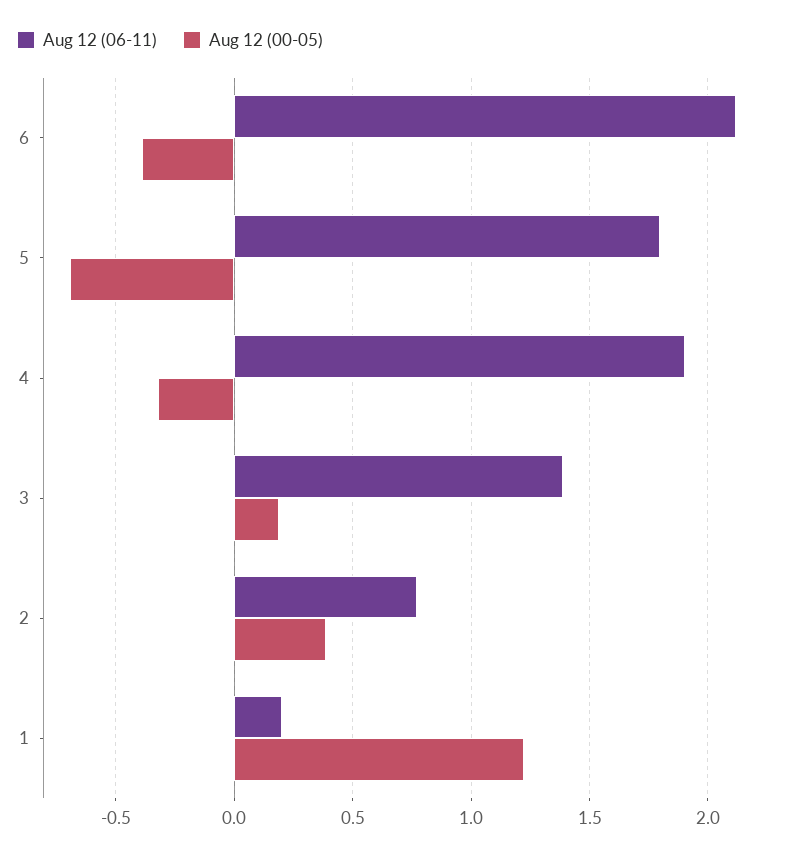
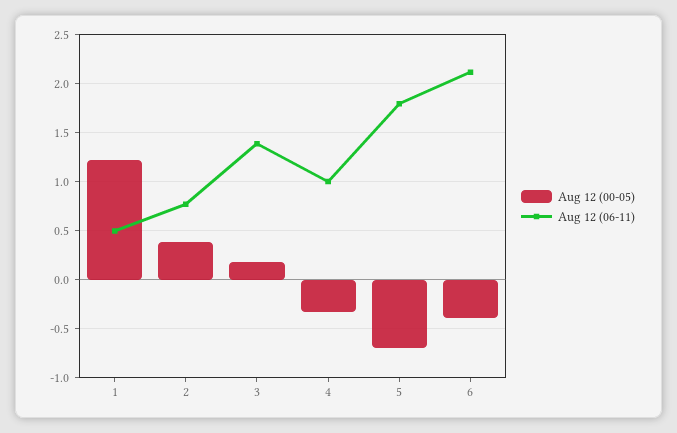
Aug 12 (06-11), 4: 1.9 -> 1
Aug 12 (06-11), 1: 0.2 -> 0.5

